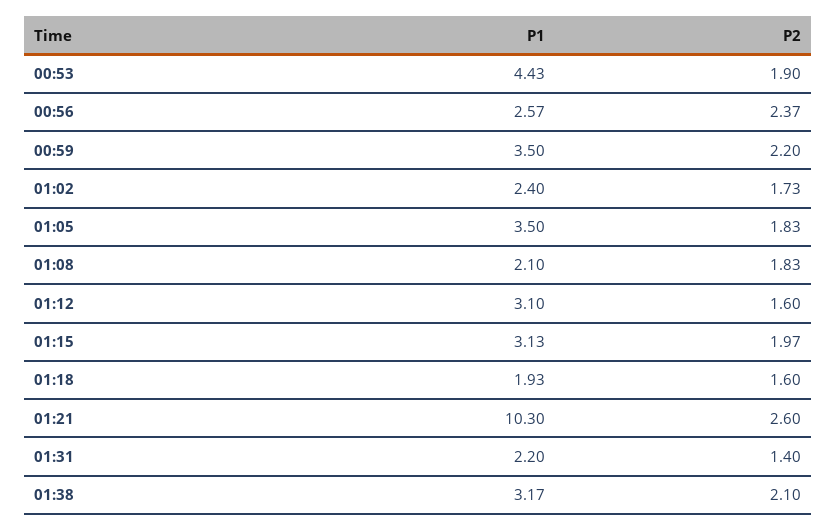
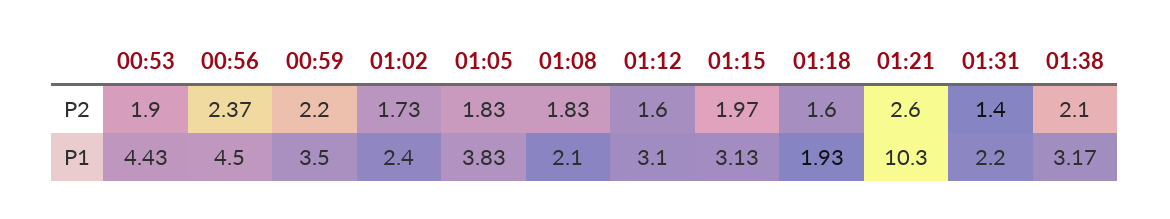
P1, 00:56: 2.57 -> 4.5
P1, 01:05: 3.5 -> 3.83

